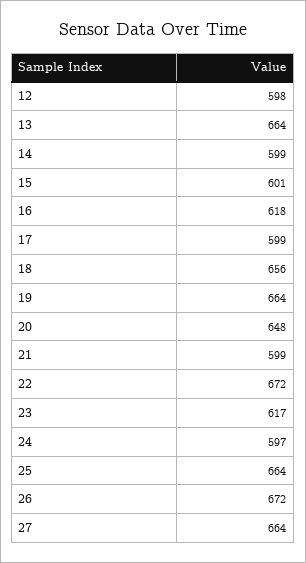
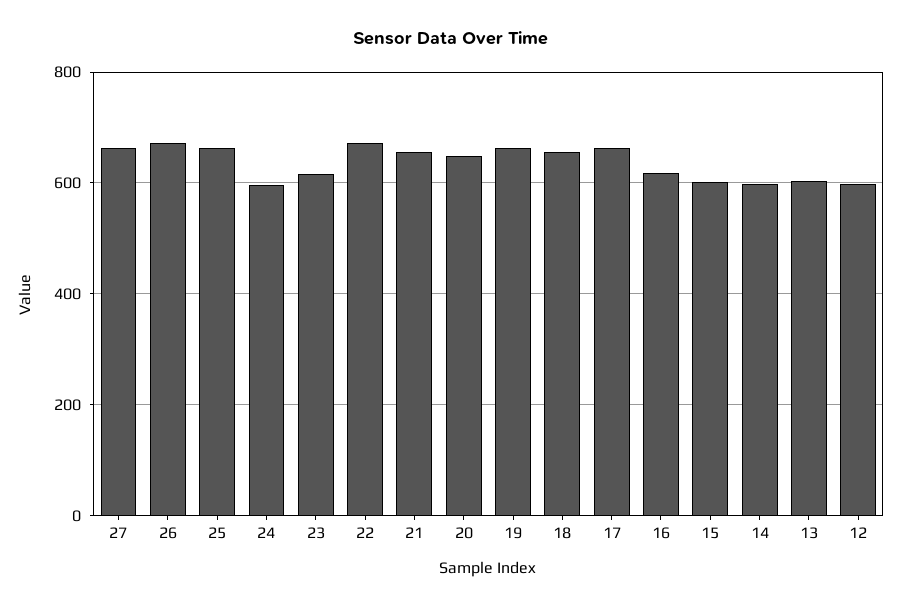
13: 664 -> 600
17: 599 -> 660
21: 599 -> 660

